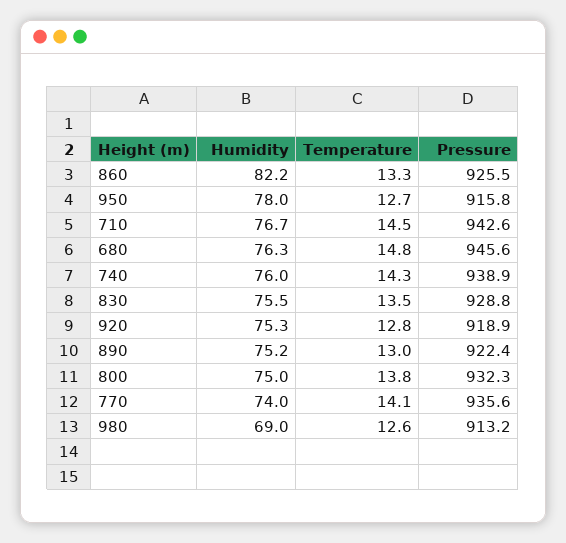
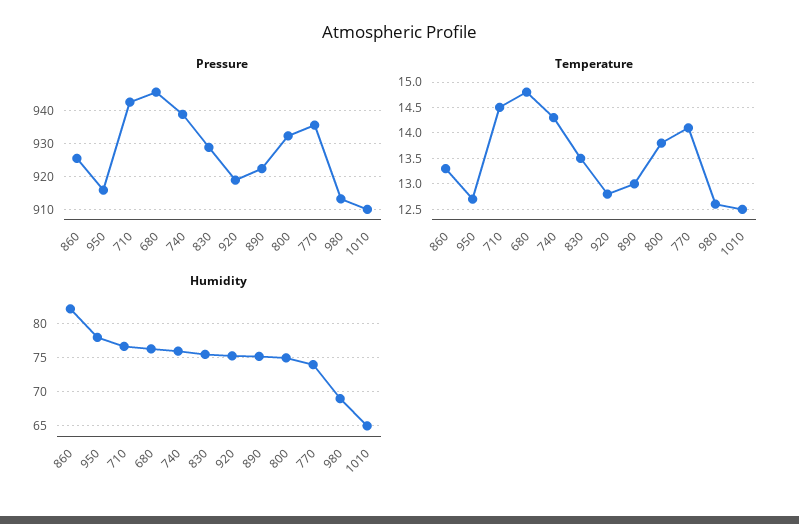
Pressure, 1010: none -> 910
Temperature, 1010: none -> 12.5
Humidity, 1010: none -> 65

